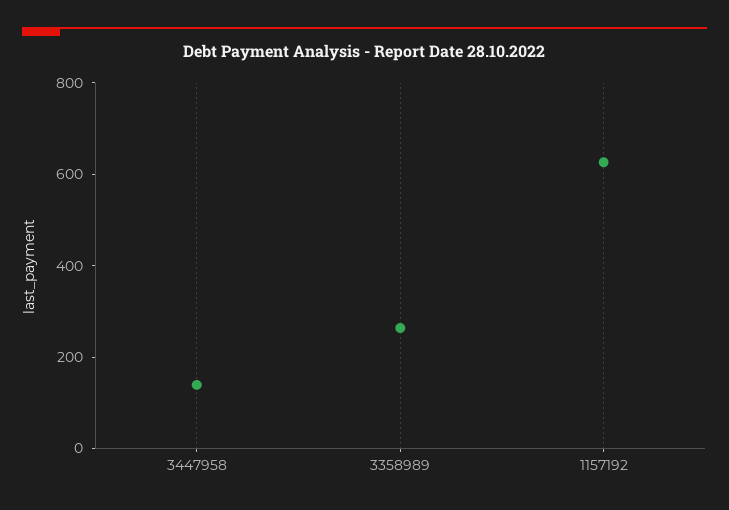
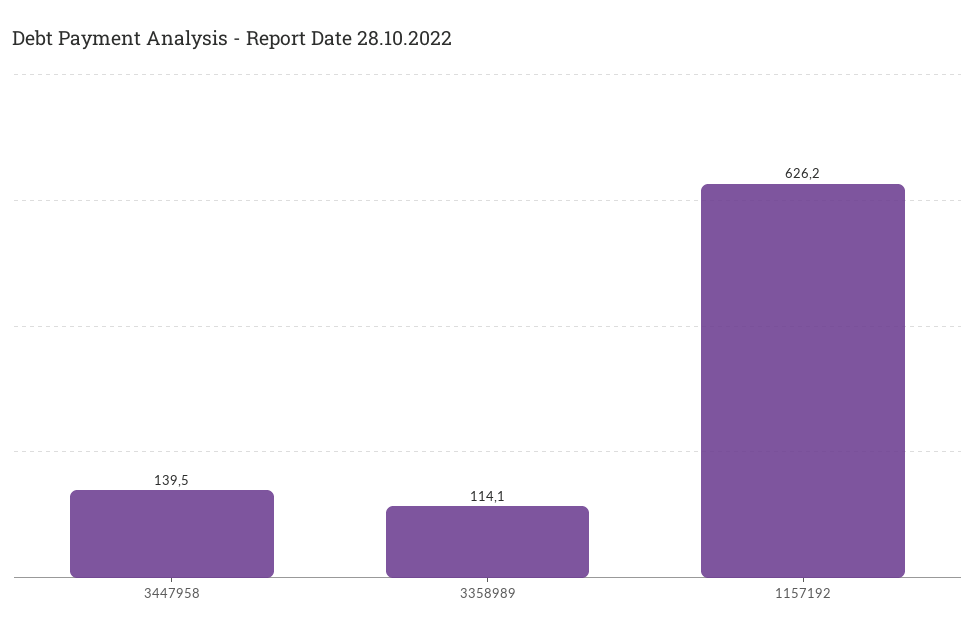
3358989: 250 -> 114.1

